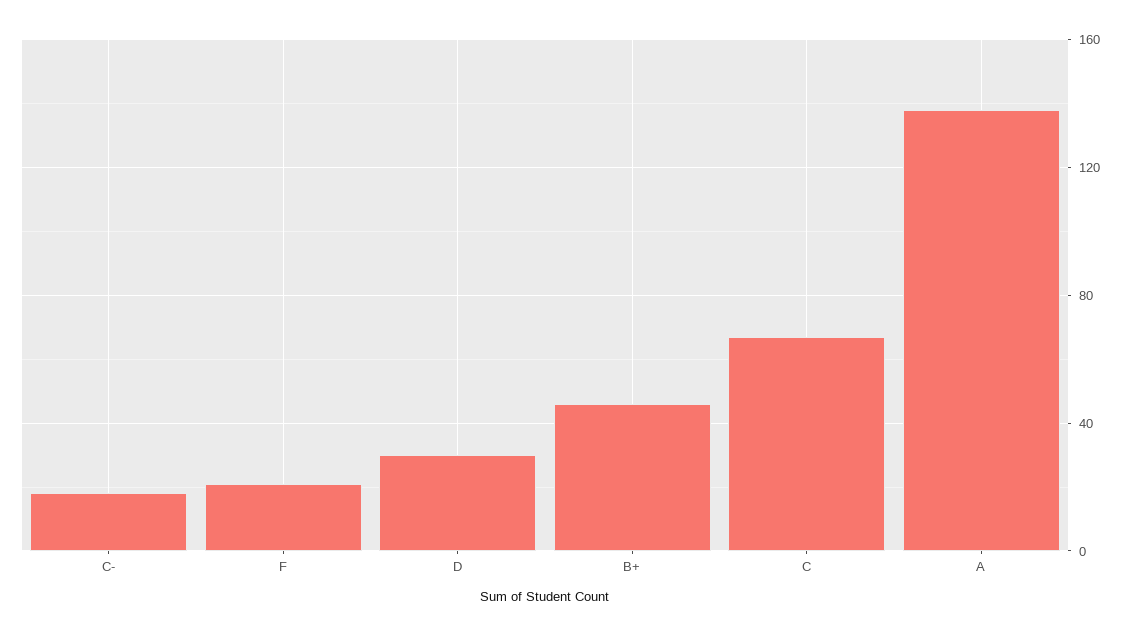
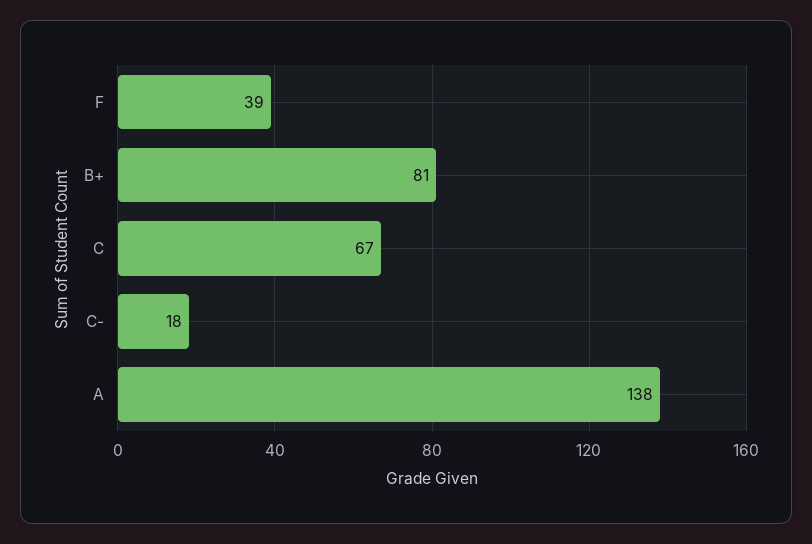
F: 20 -> 39
D: 30 -> none
B+: 45 -> 81

